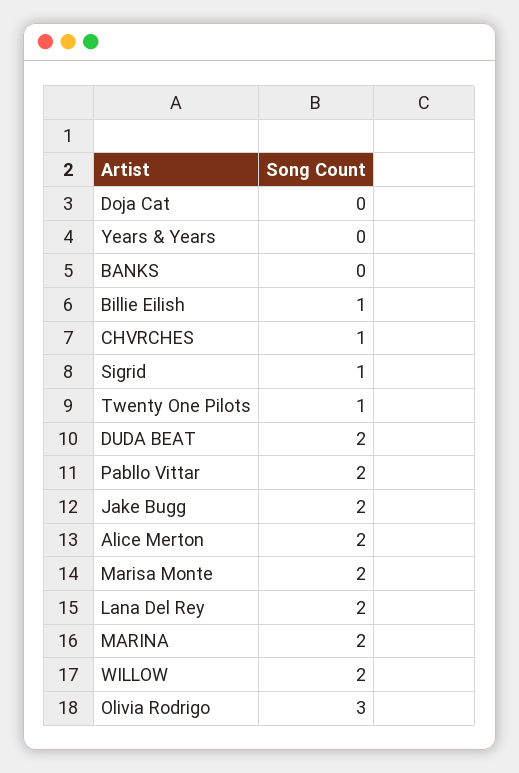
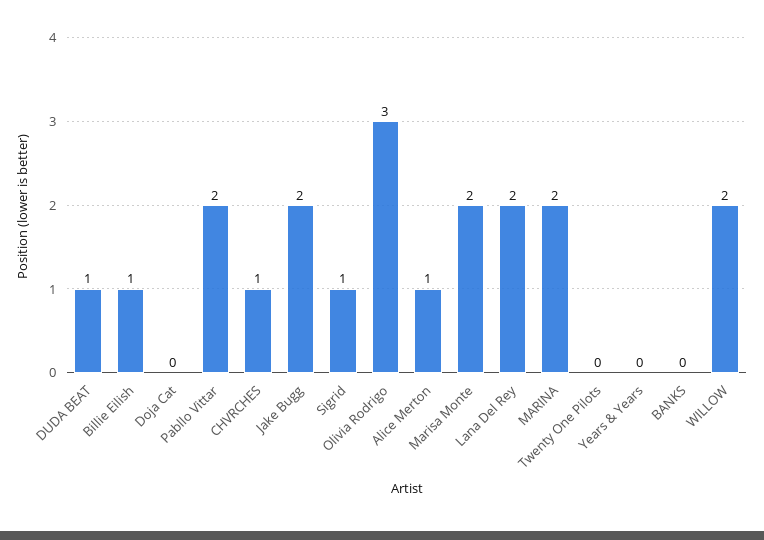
Twenty One Pilots: 1 -> 0
DUDA BEAT: 2 -> 1
Alice Merton: 2 -> 1

